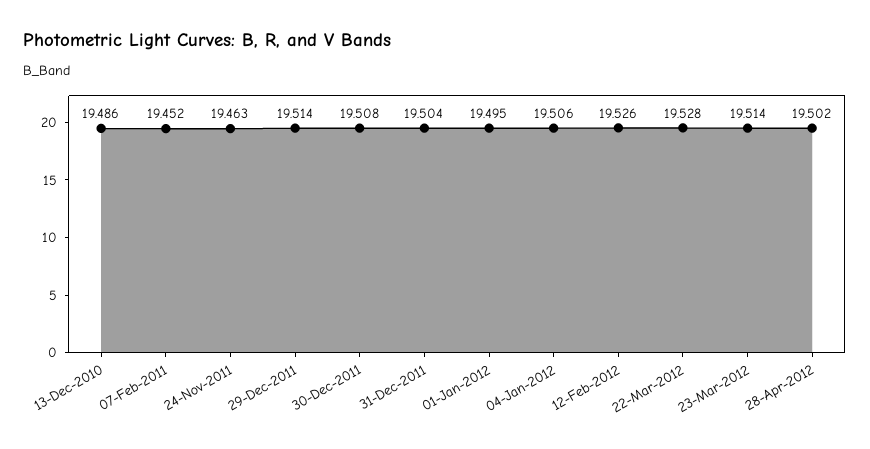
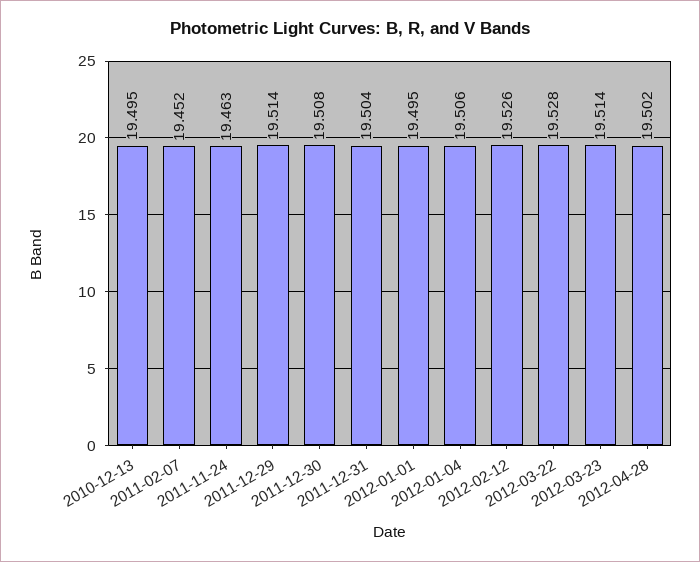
13-Dec-2010: 19.486 -> 19.495

